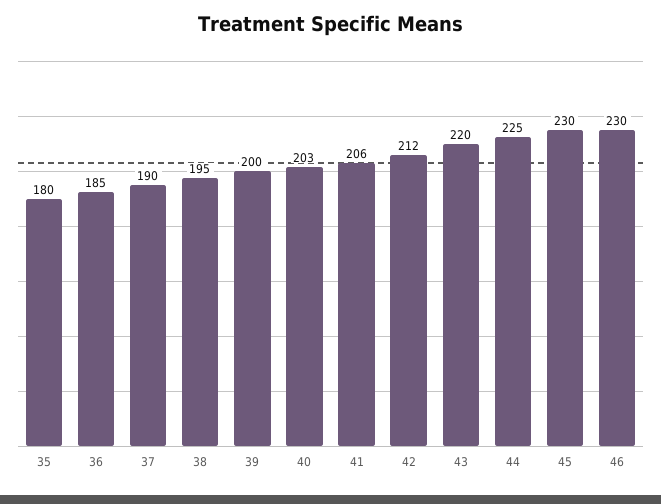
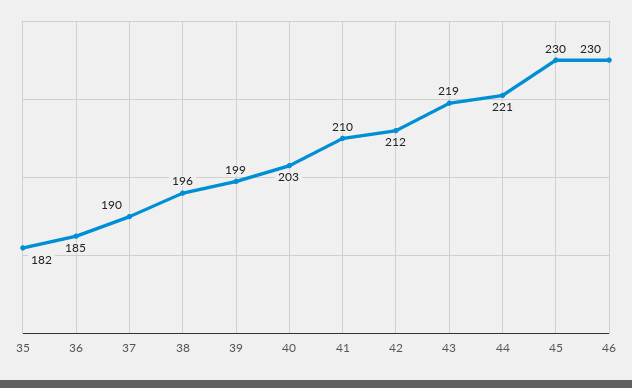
35: 180 -> 182
38: 195 -> 196
39: 200 -> 199
41: 206 -> 210
43: 220 -> 219
44: 225 -> 221

